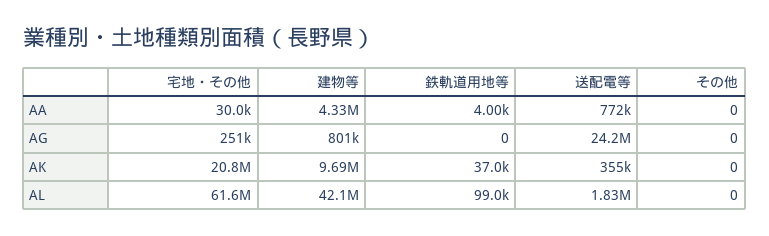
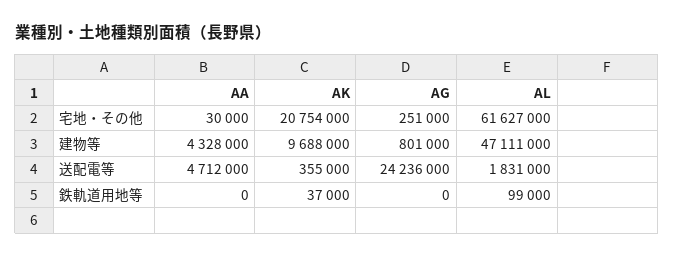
鉄軌道用地等, AA: 4000 -> 0
送配電等, AA: 772000 -> 4712000
その他, AA: 0 -> none
その他, AG: 0 -> none
その他, AK: 0 -> none
建物等, AL: 42100000 -> 47111000
その他, AL: 0 -> none

